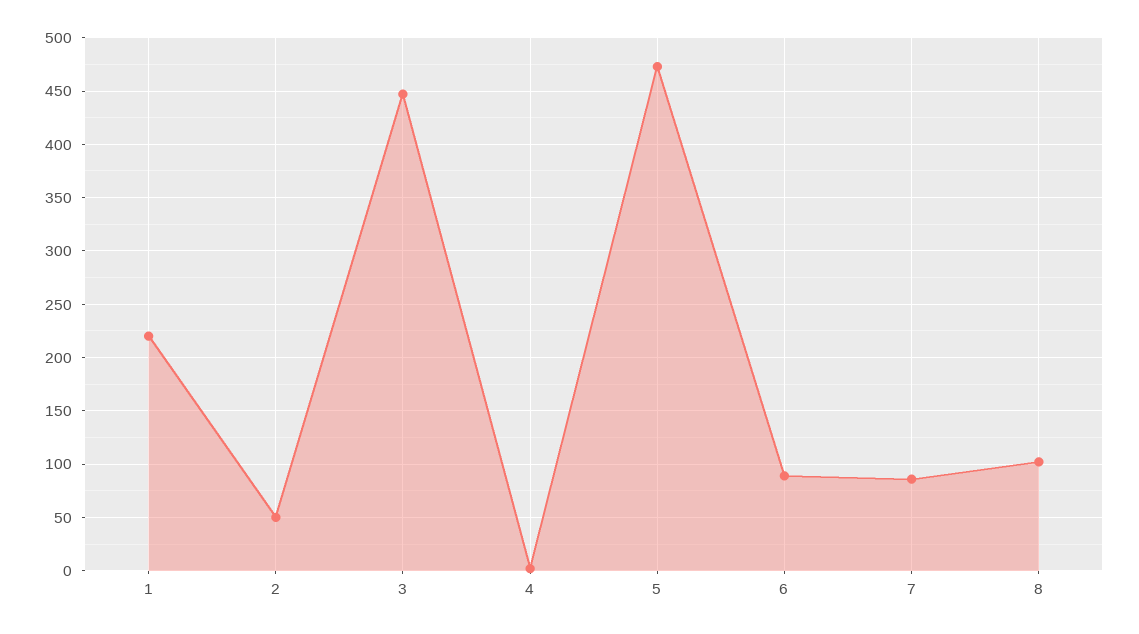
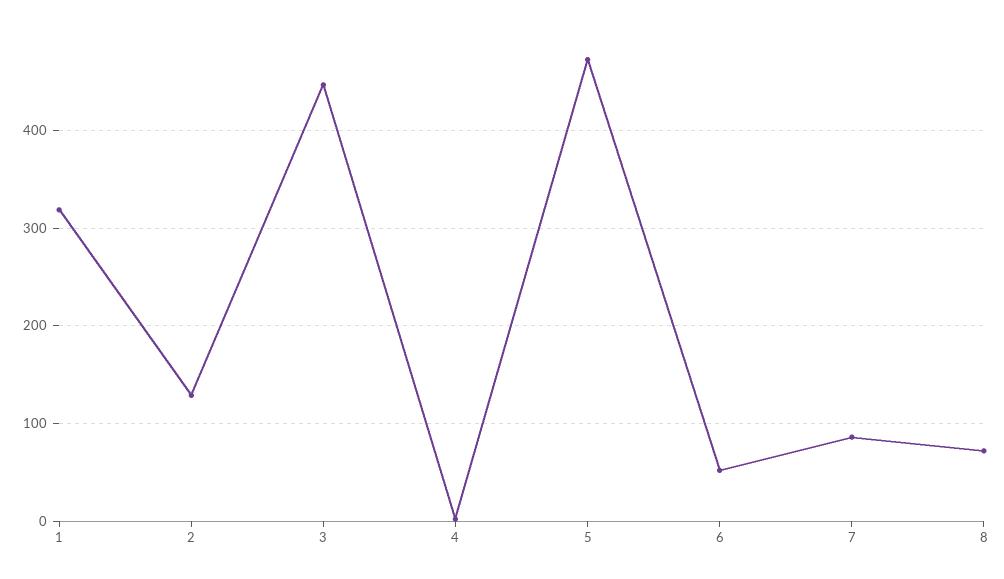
1: 220 -> 320
2: 50 -> 130
6: 90 -> 50
8: 100 -> 70

